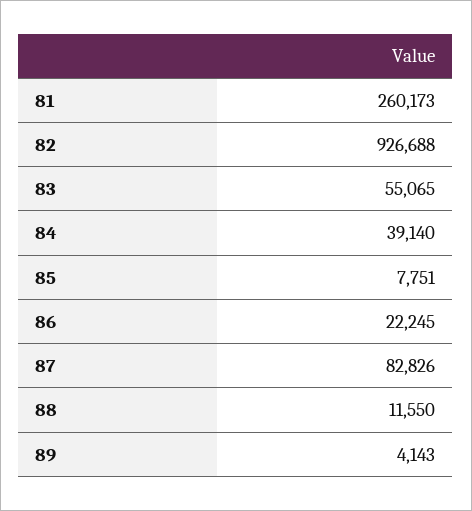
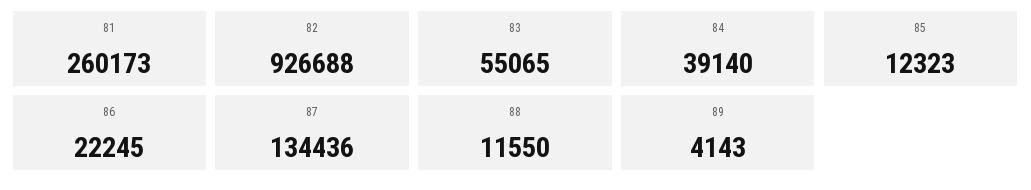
85: 7751 -> 12323
87: 82826 -> 134436

